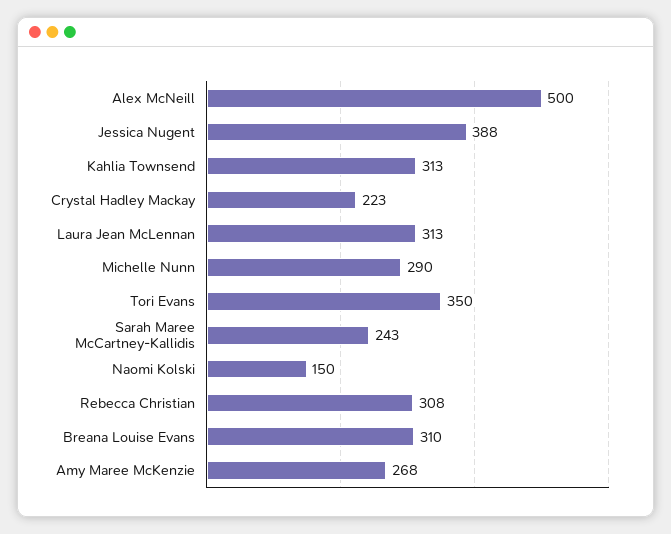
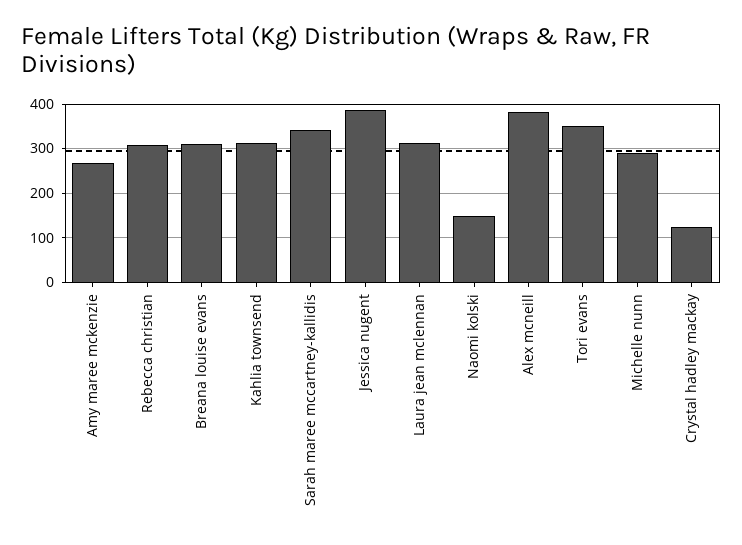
Alex McNeill: 500 -> 380
Crystal Hadley Mackay: 223 -> 120
Sarah Maree McCartney-Kallidis: 243 -> 340

